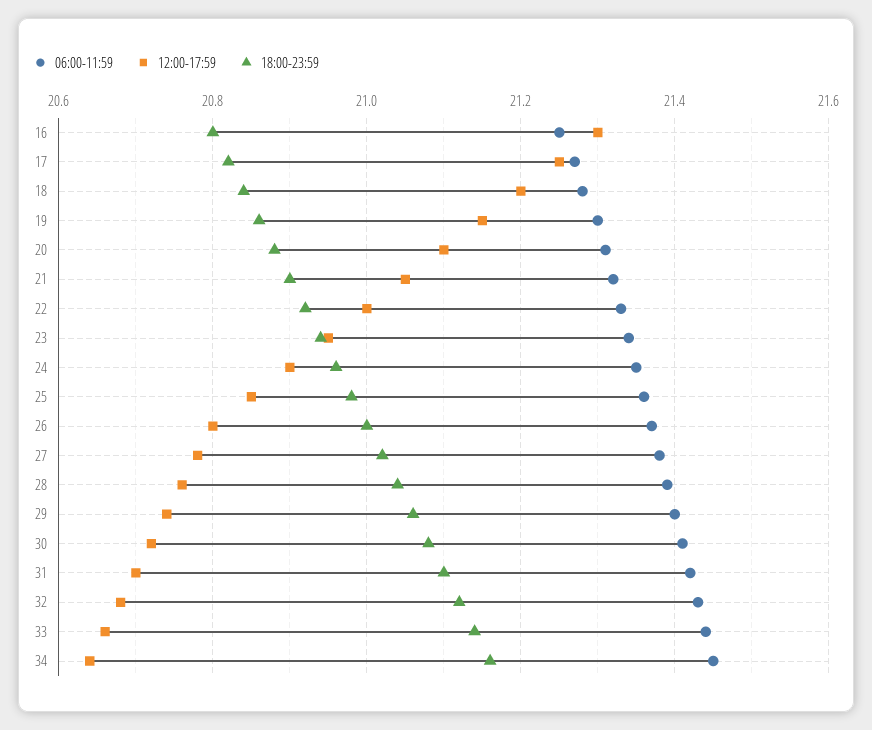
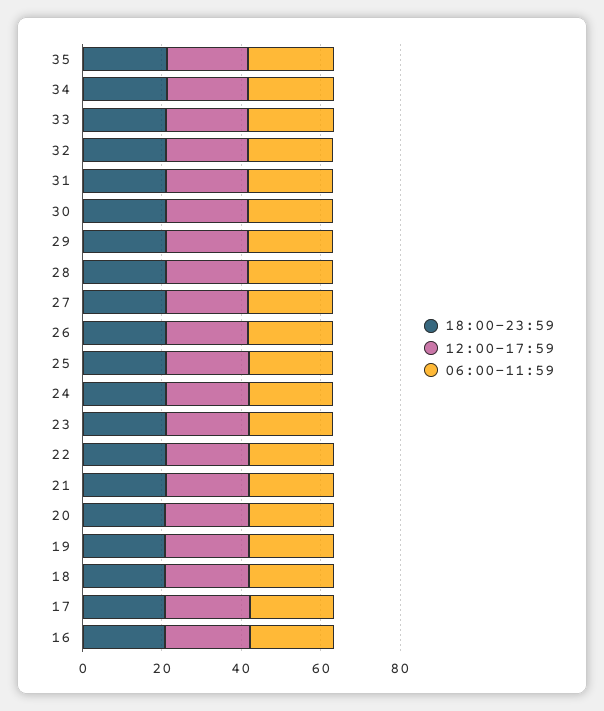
18:00-23:59, 35: none -> 20
12:00-17:59, 35: none -> 20
06:00-11:59, 35: none -> 20

